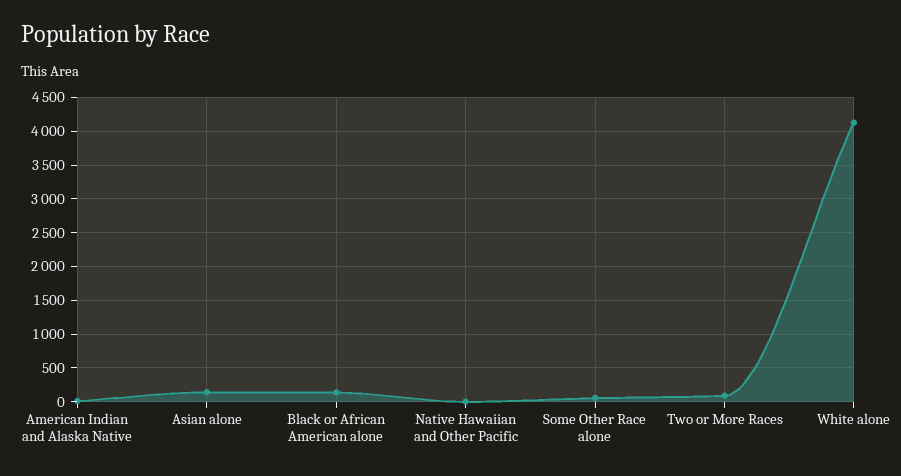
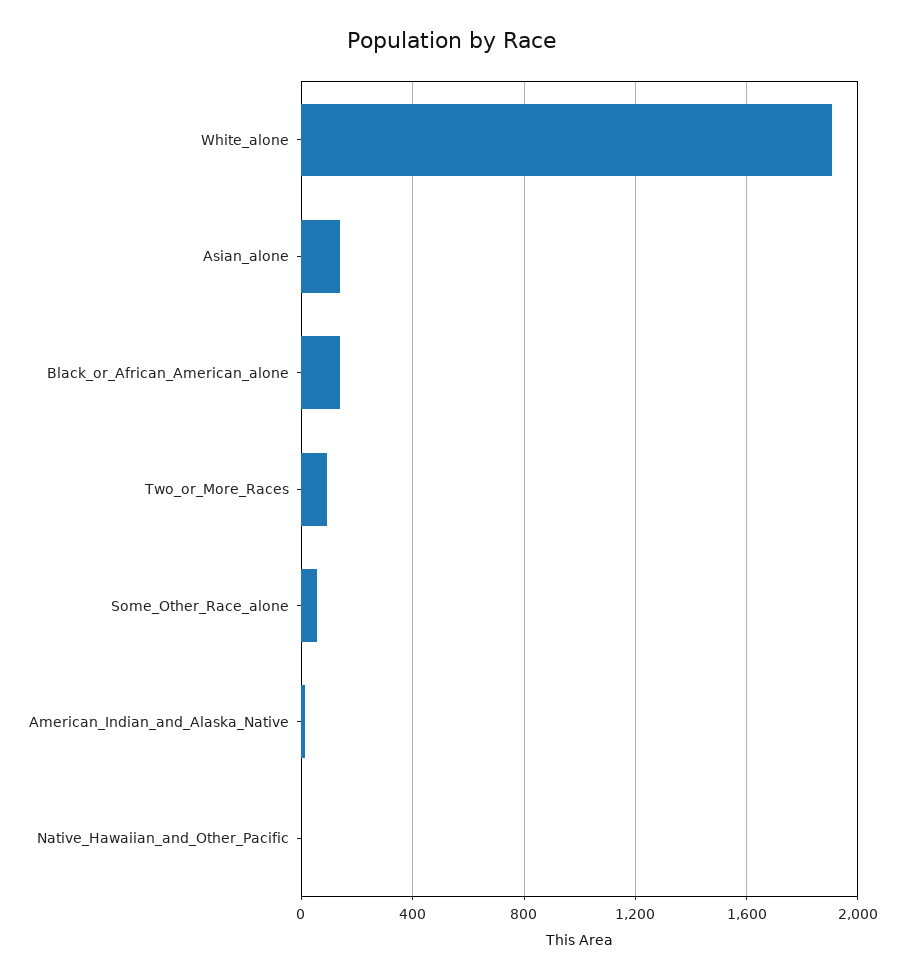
White alone: 4100 -> 1900

